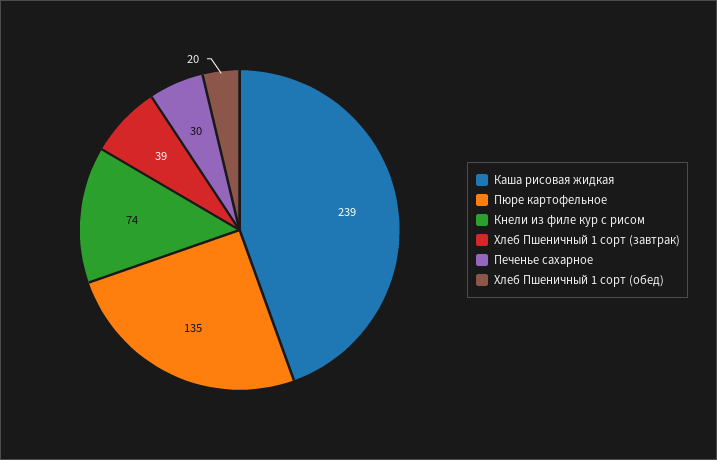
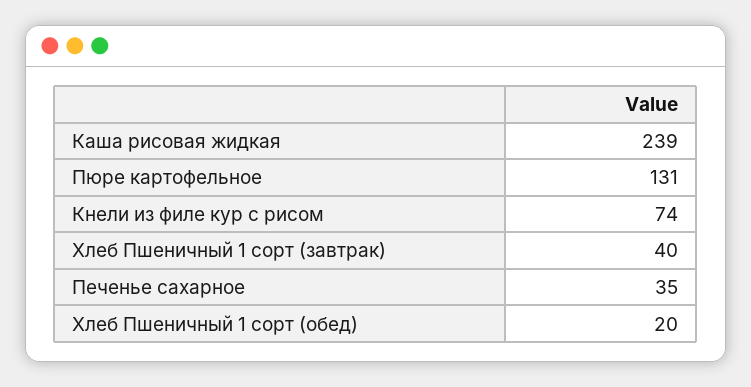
Пюре картофельное: 135 -> 131
Хлеб Пшеничный 1 сорт (завтрак): 39 -> 40
Печенье сахарное: 30 -> 35

